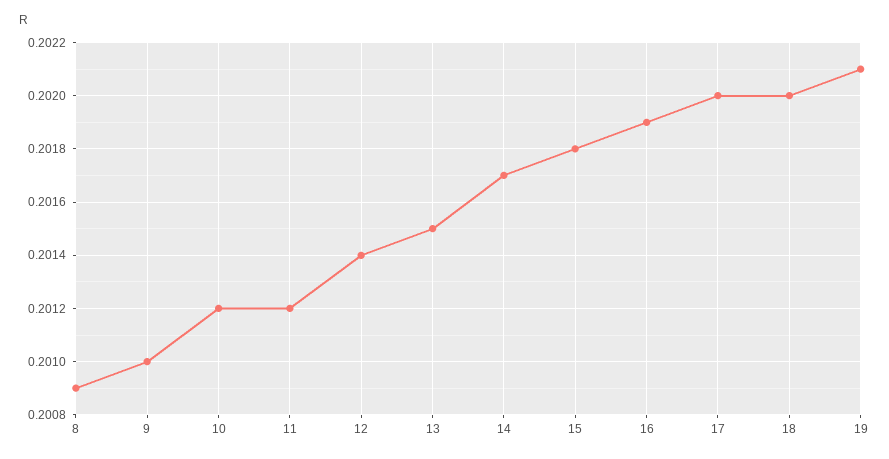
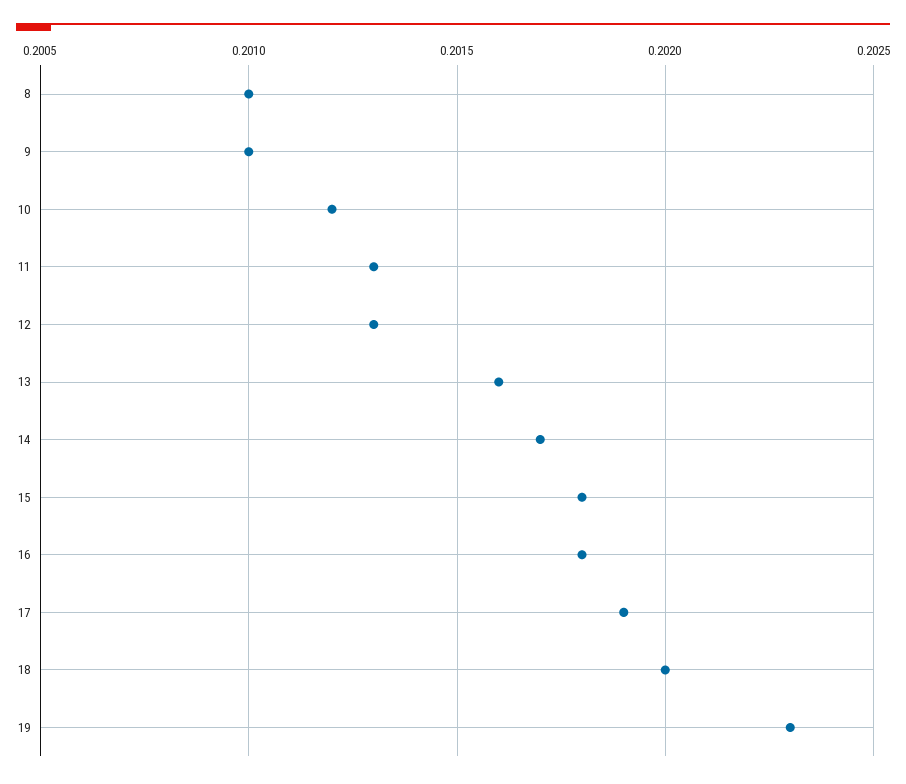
8: 0.2009 -> 0.201
11: 0.2012 -> 0.2013
12: 0.2014 -> 0.2013
13: 0.2015 -> 0.2016
16: 0.2019 -> 0.2018
17: 0.202 -> 0.2019
19: 0.2021 -> 0.2023

